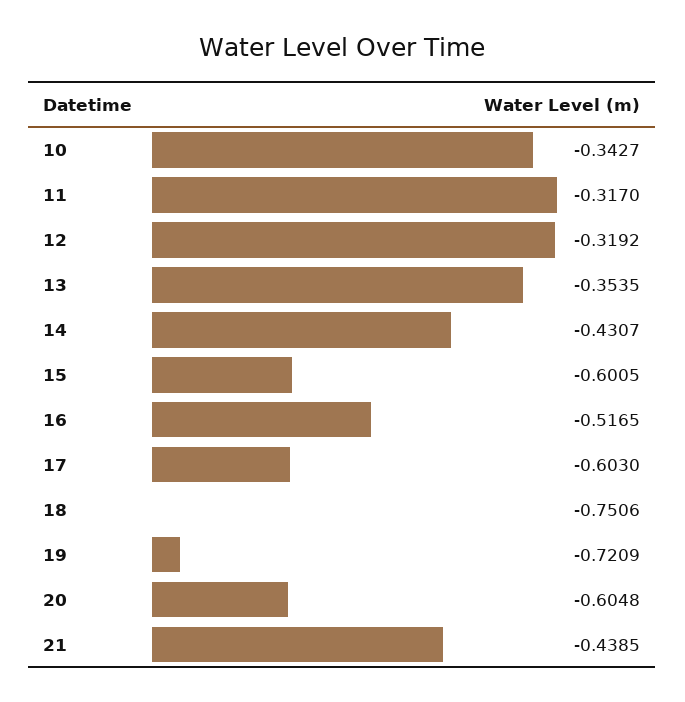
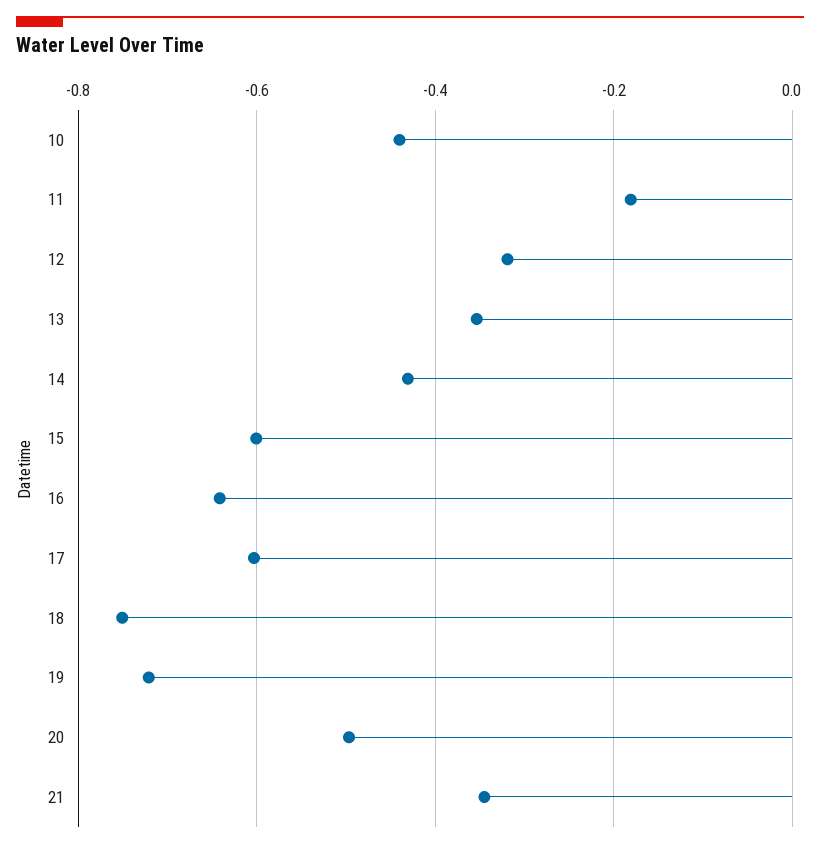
10: -0.3427 -> -0.44
11: -0.317 -> -0.18
16: -0.5165 -> -0.64
20: -0.6048 -> -0.5
21: -0.4385 -> -0.34

